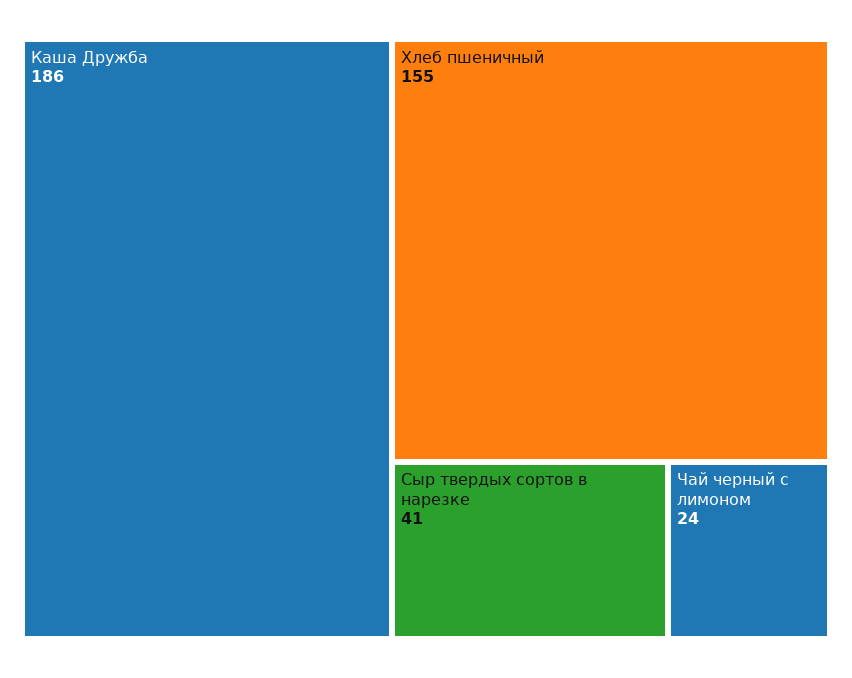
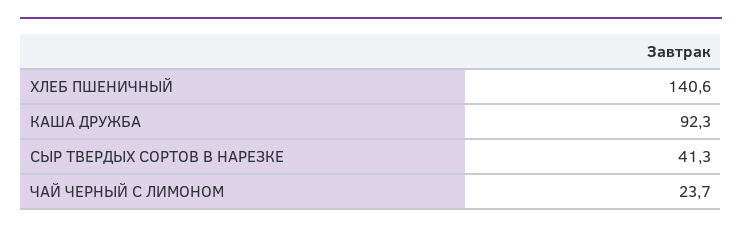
Каша Дружба: 186 -> 92.3
Хлеб пшеничный: 155 -> 140.6

